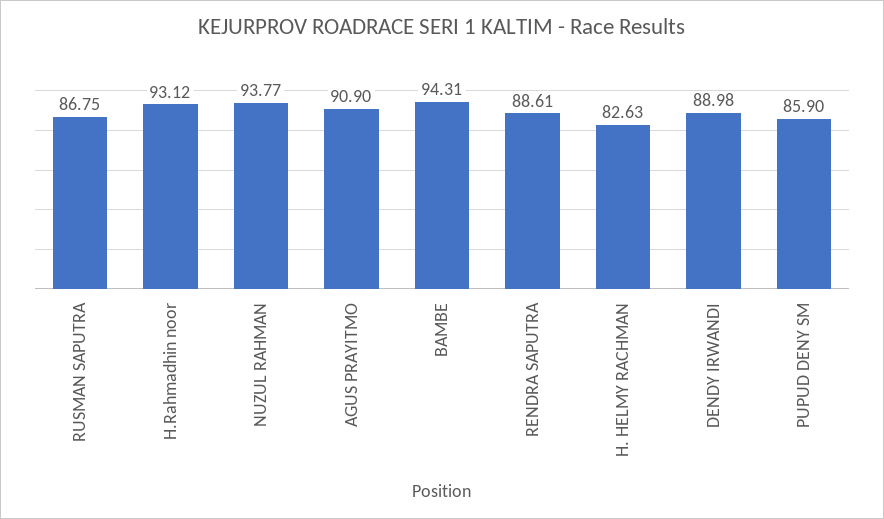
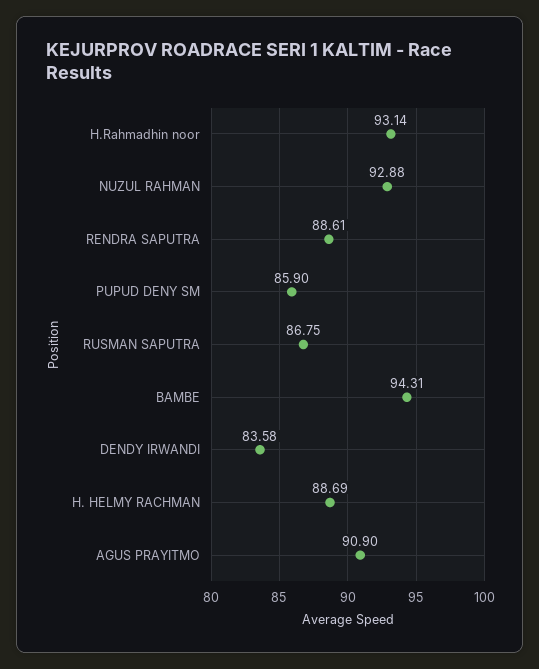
H.Rahmadhin noor: 93.12 -> 93.14
NUZUL RAHMAN: 93.77 -> 92.88
H. HELMY RACHMAN: 82.63 -> 88.69
DENDY IRWANDI: 88.98 -> 83.58

